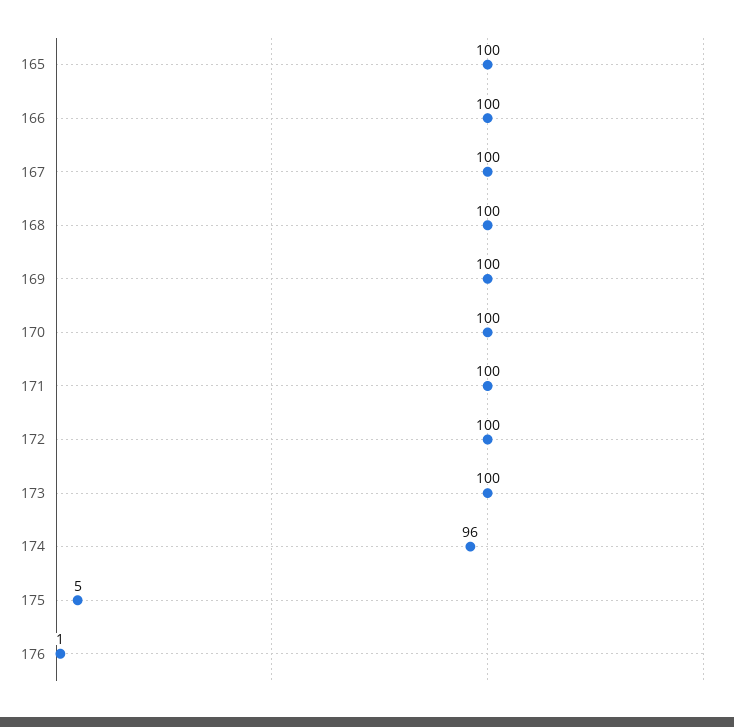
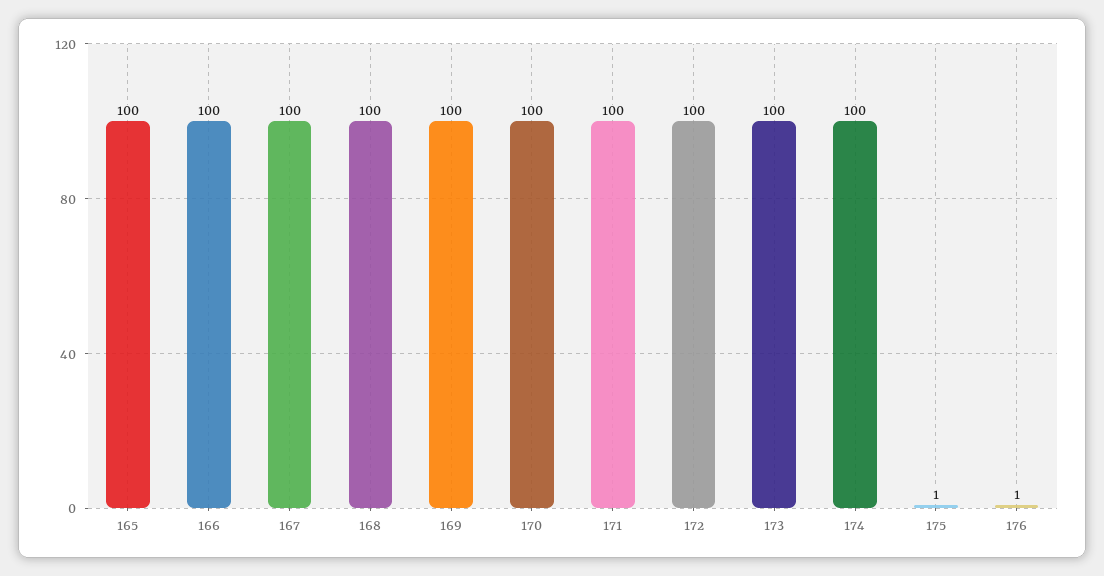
174: 96 -> 100
175: 5 -> 1

